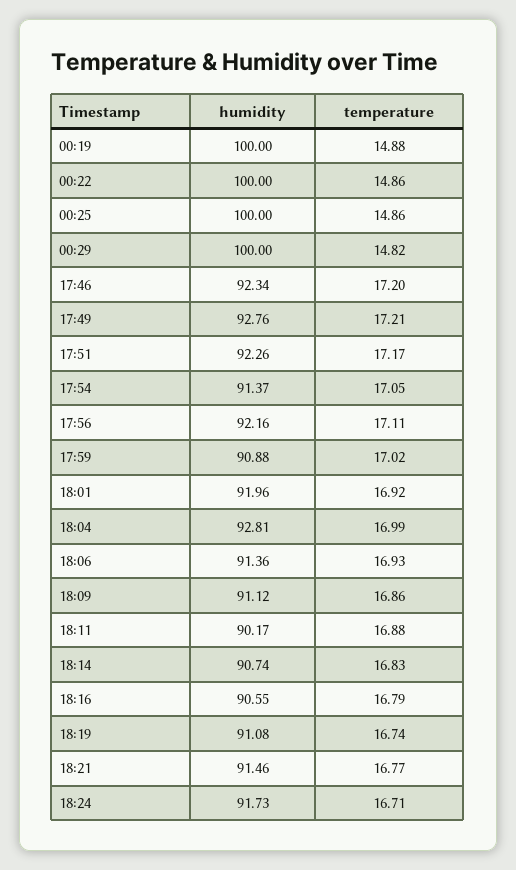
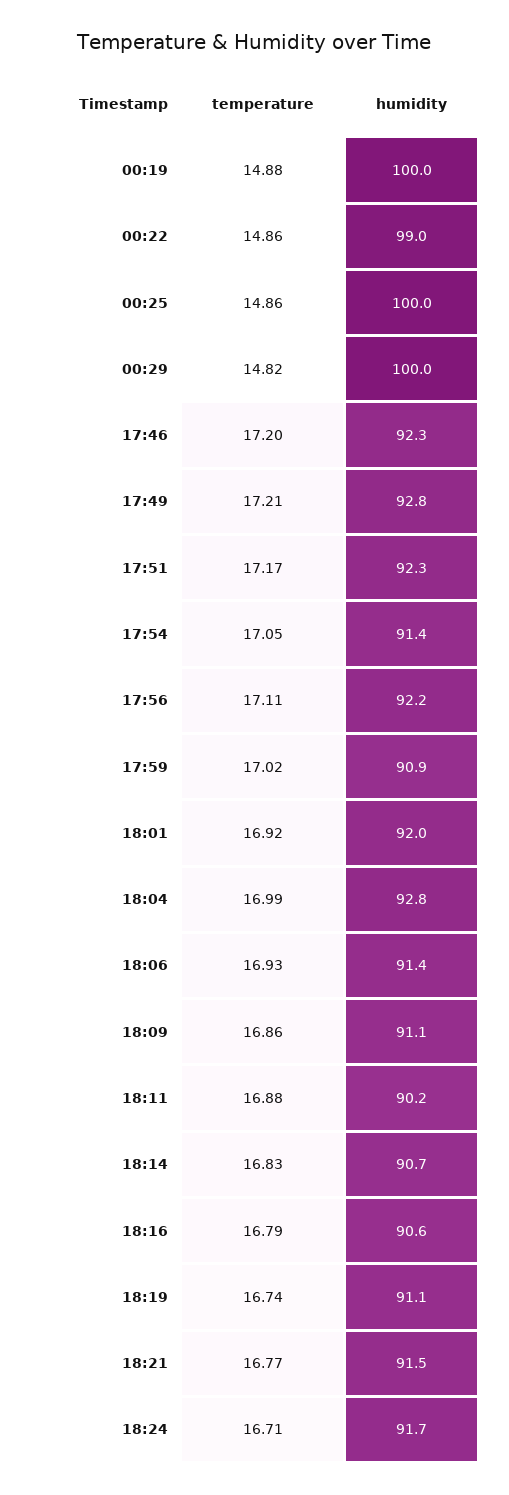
humidity, 00:22: 100 -> 99

